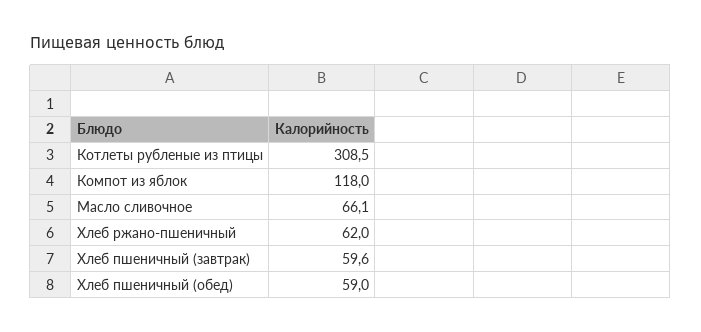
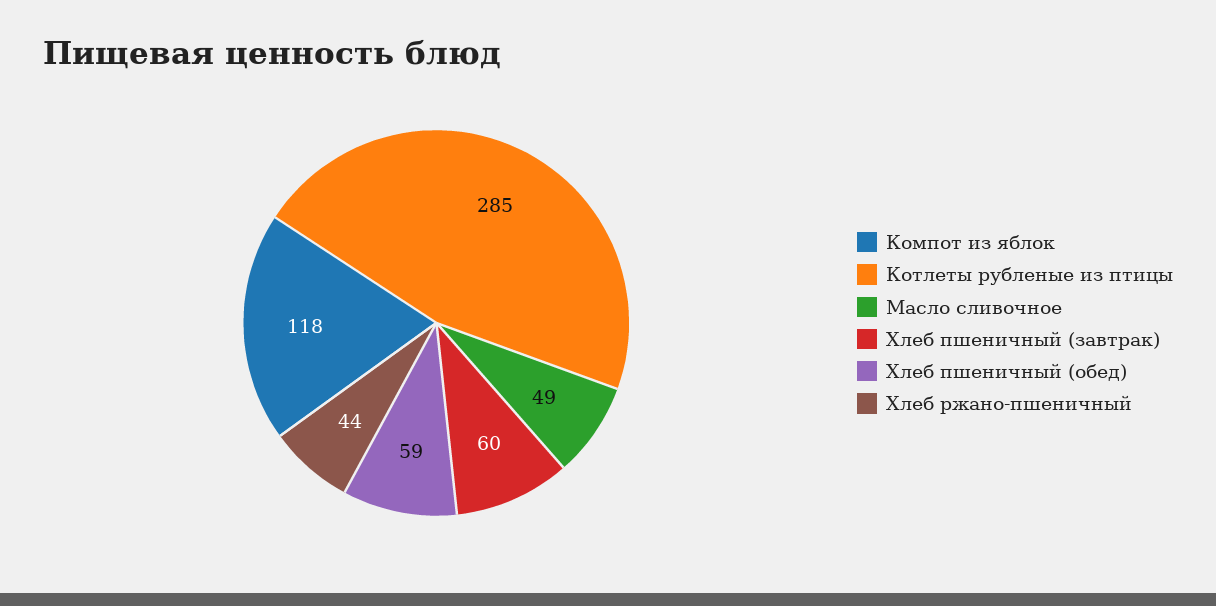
Котлеты рубленые из птицы: 308.5 -> 285
Масло сливочное: 66.1 -> 49
Хлеб ржано-пшеничный: 62 -> 44

